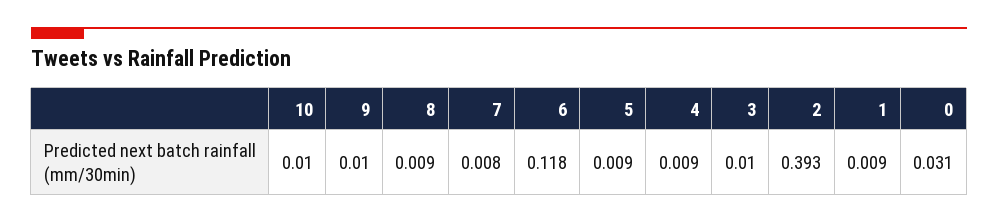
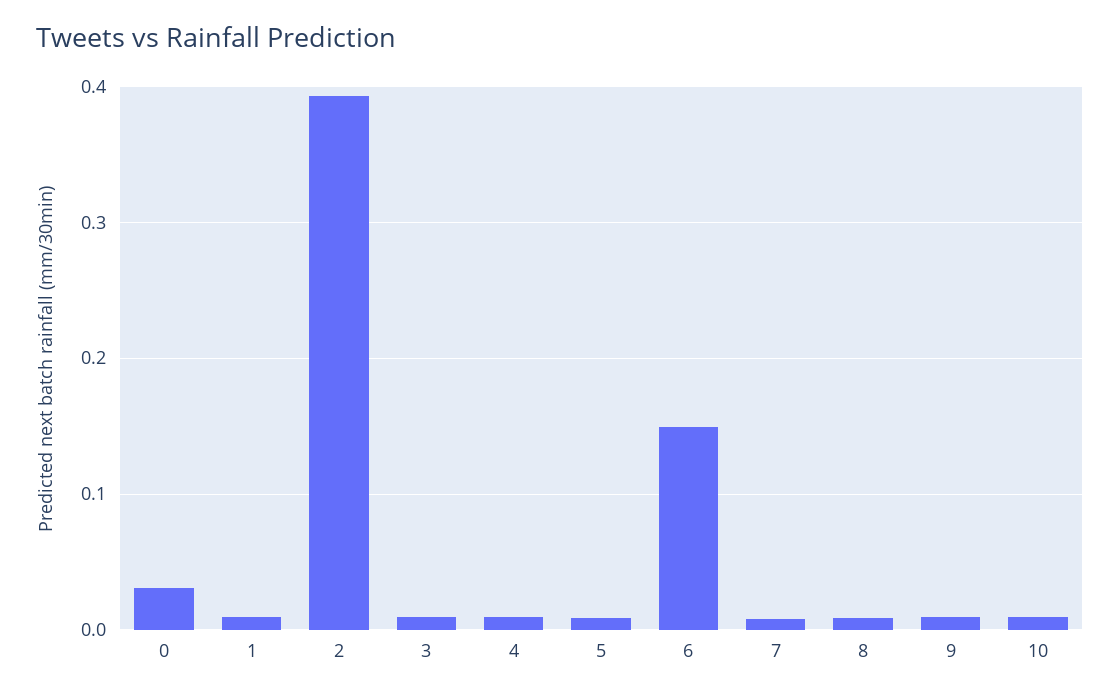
6: 0.118 -> 0.15

